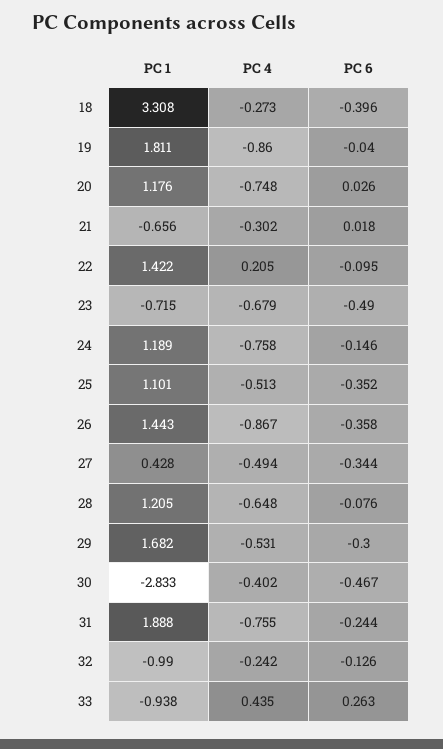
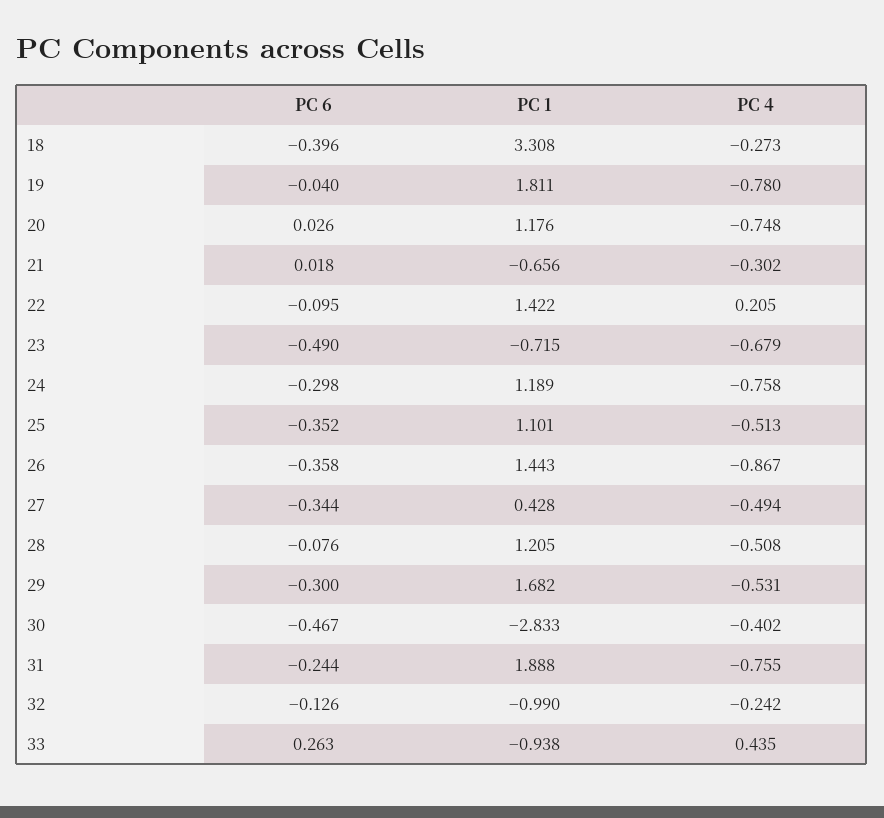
PC 4, 19: -0.86 -> -0.78
PC 6, 24: -0.146 -> -0.298
PC 4, 28: -0.648 -> -0.508

